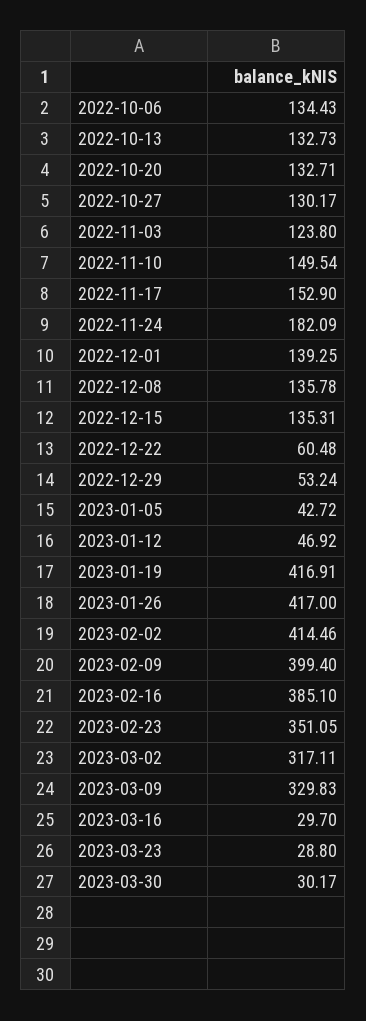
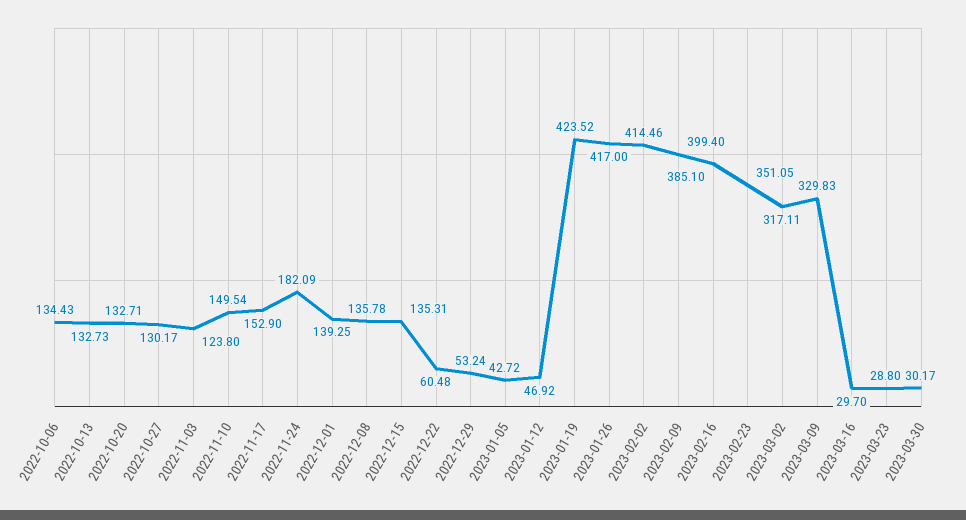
2023-01-19: 416.91 -> 423.52

